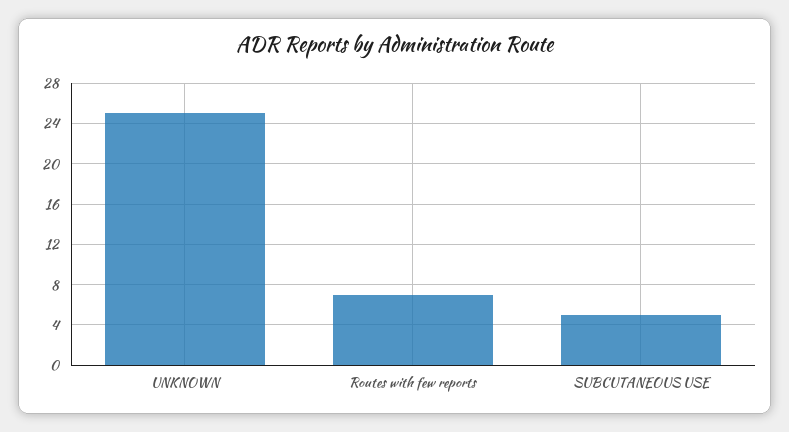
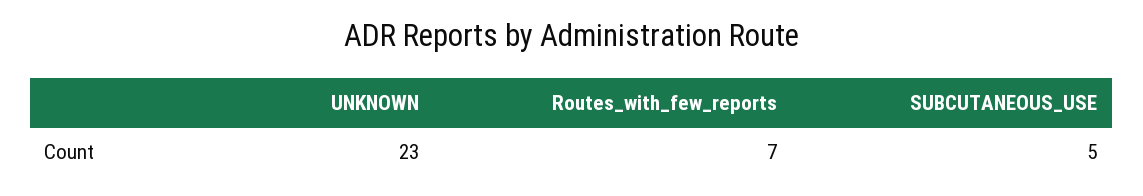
UNKNOWN: 25 -> 23

